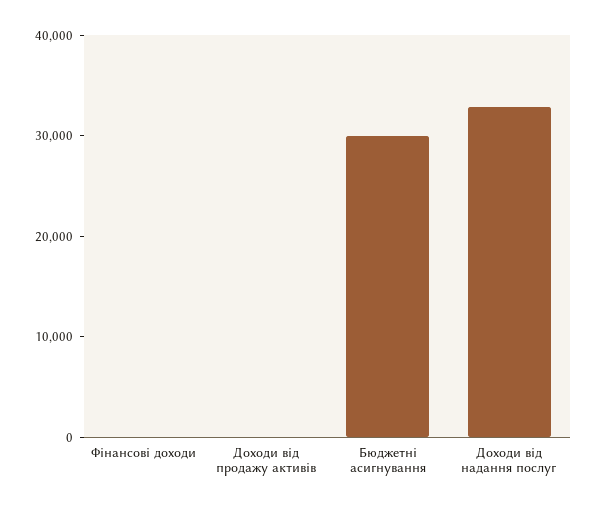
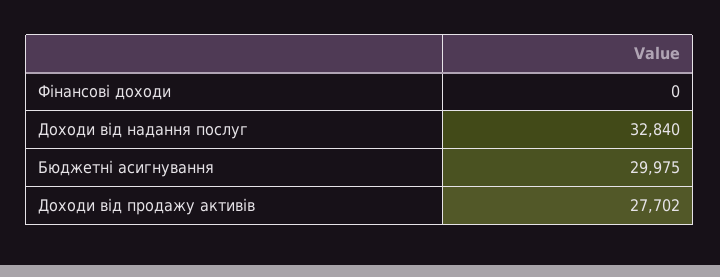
Доходи від продажу активів: 0 -> 27702

